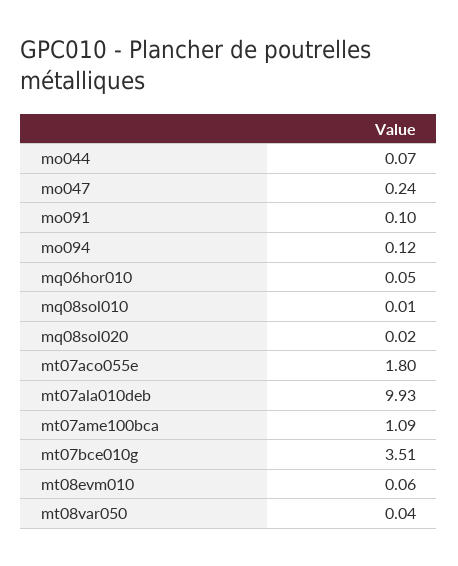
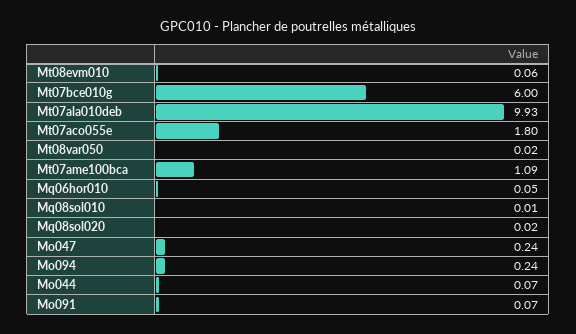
mo091: 0.1 -> 0.07
mo094: 0.12 -> 0.24
mt07bce010g: 3.51 -> 6
mt08var050: 0.04 -> 0.02

